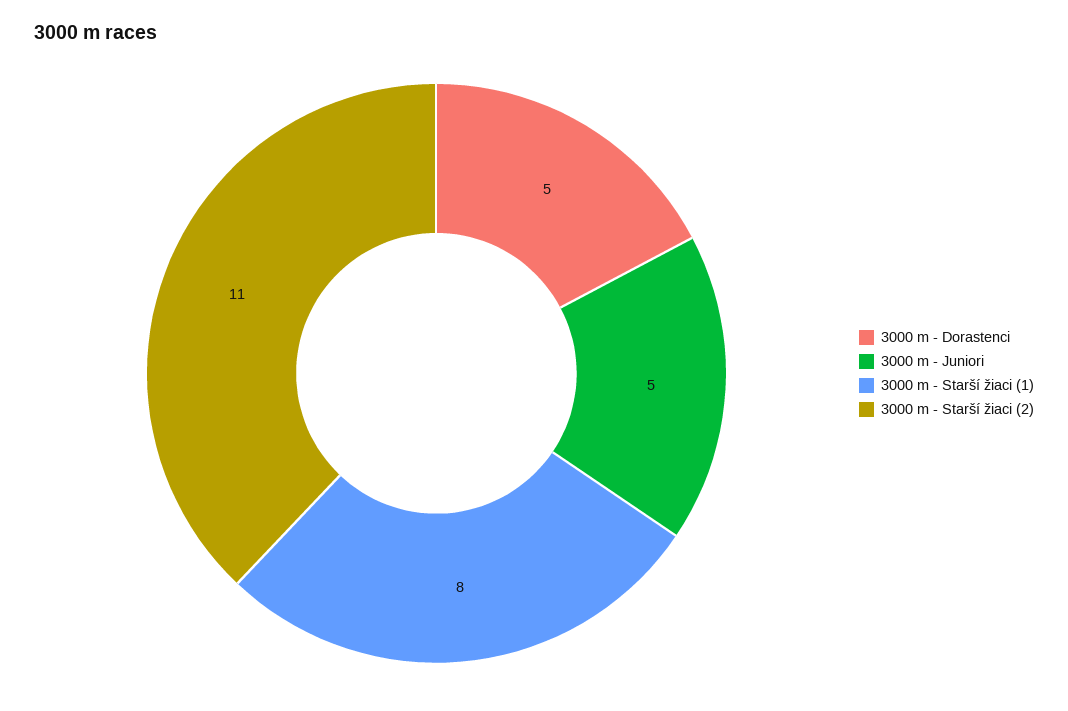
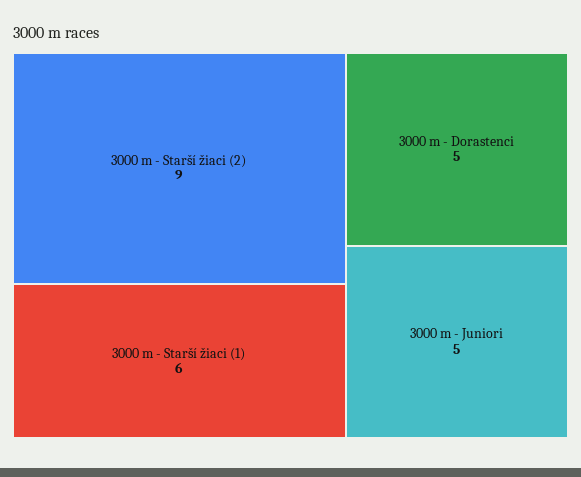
3000 m - Starší žiaci (1): 8 -> 6
3000 m - Starší žiaci (2): 11 -> 9

